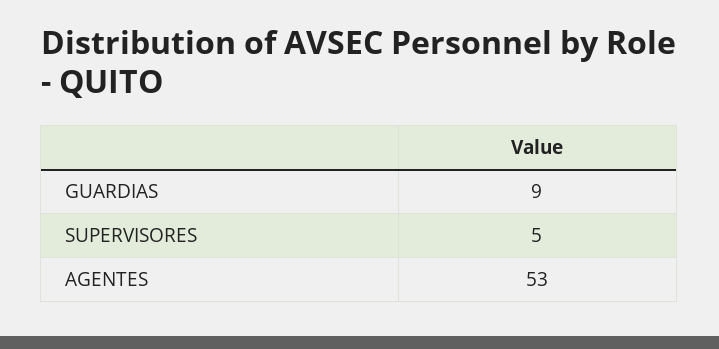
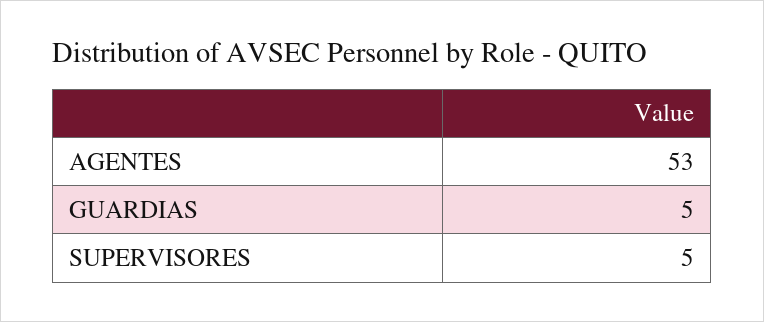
GUARDIAS: 9 -> 5

